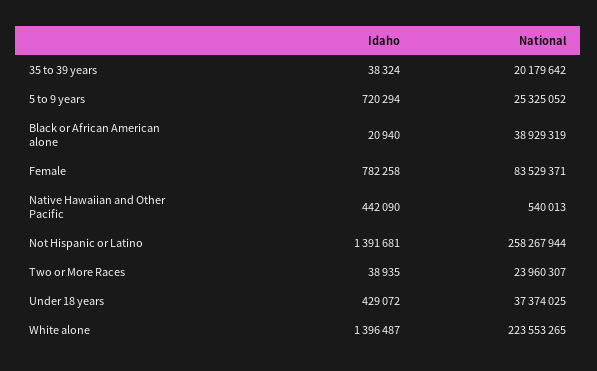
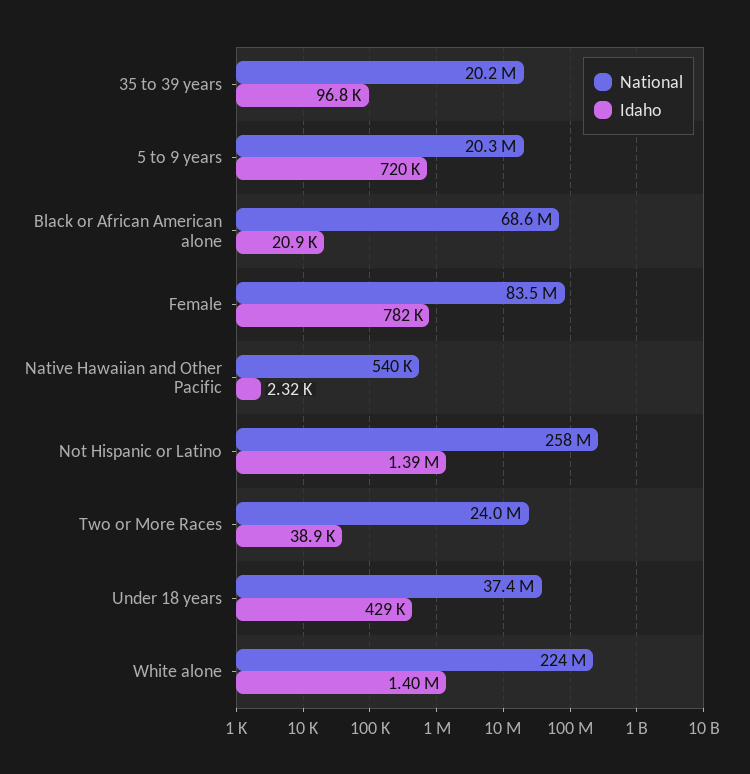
Idaho, 35 to 39 years: 38324 -> 96800
National, 5 to 9 years: 25325052 -> 20300000
National, Black or African American alone: 38929319 -> 68600000
Idaho, Native Hawaiian and Other Pacific: 442090 -> 2320

